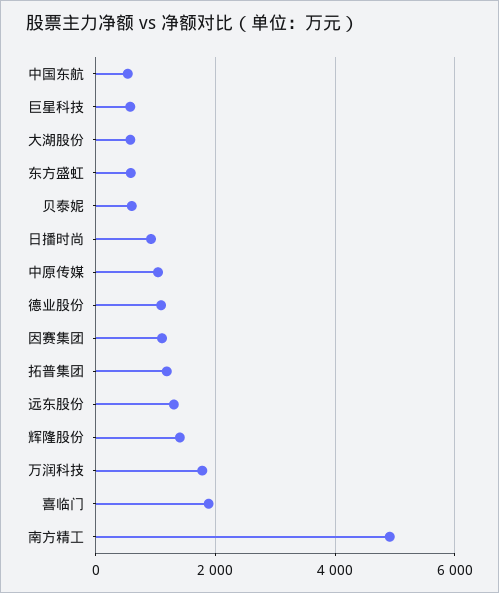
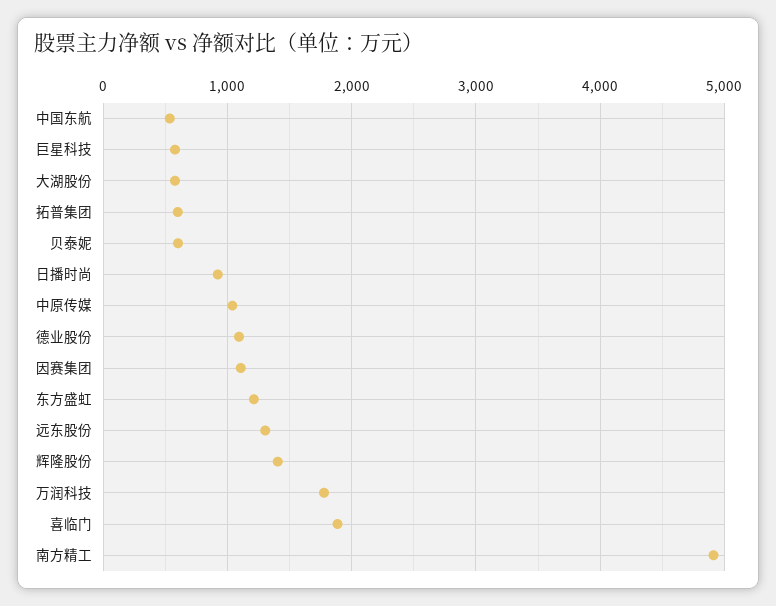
东方盛虹: 600 -> 1200
拓普集团: 1200 -> 600

